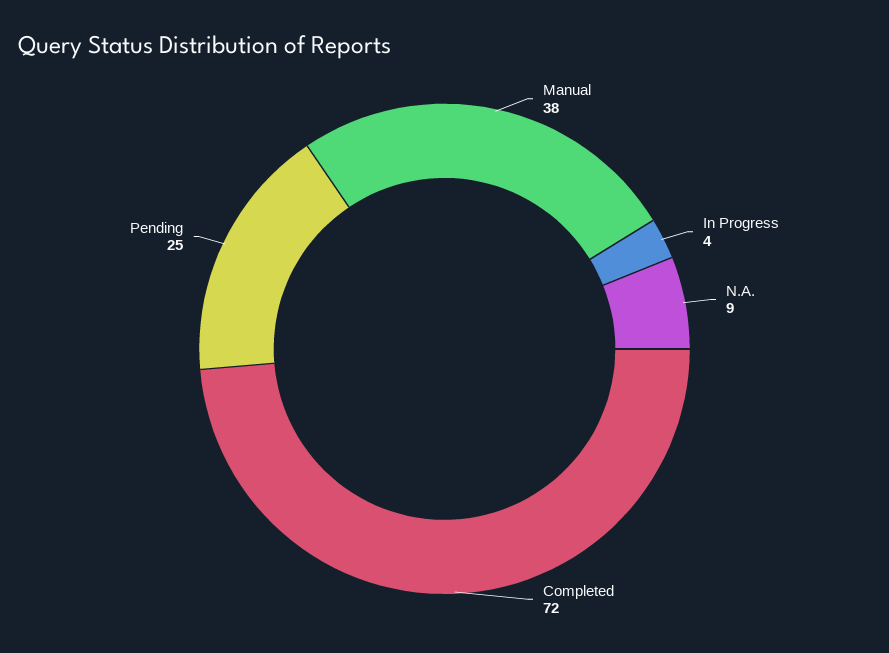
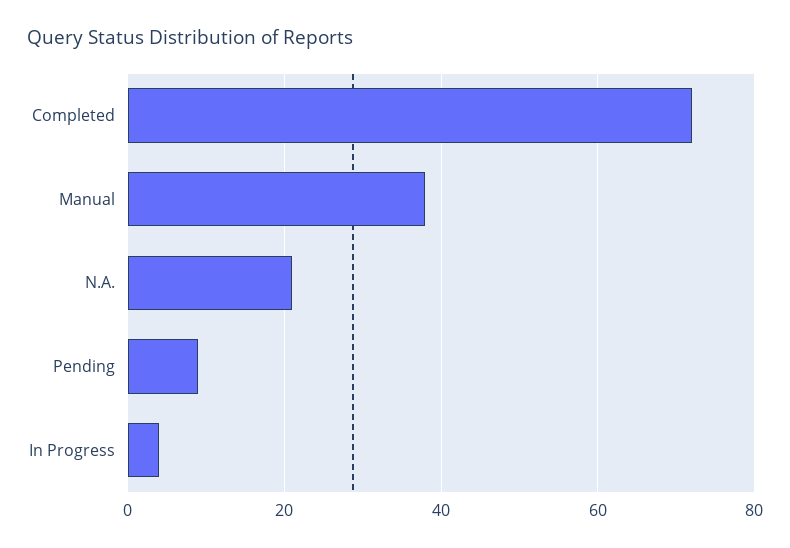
N.A.: 9 -> 20
Pending: 25 -> 10

